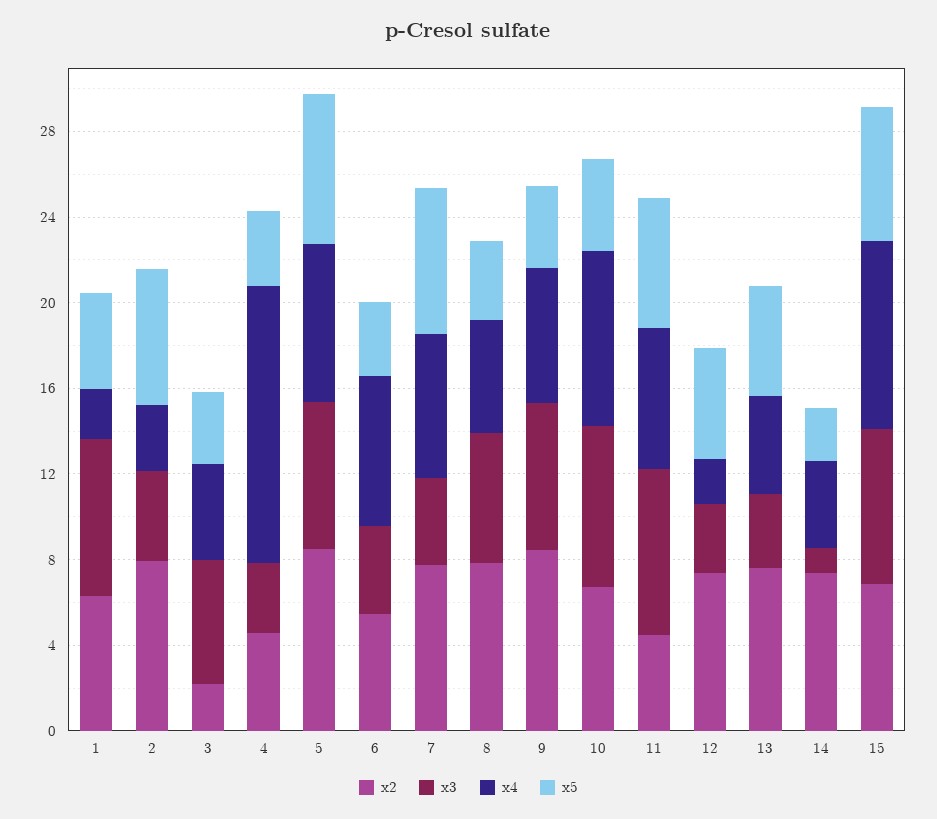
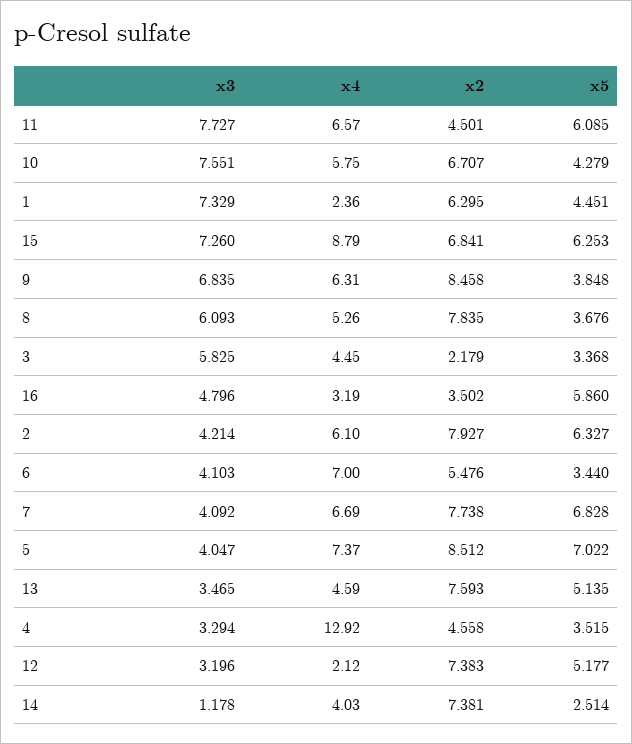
x4, 2: 3 -> 6.1
x3, 5: 7 -> 4.047
x4, 10: 8 -> 5.75
x3, 16: none -> 4.796
x4, 16: none -> 3.19
x2, 16: none -> 3.502
x5, 16: none -> 5.86

